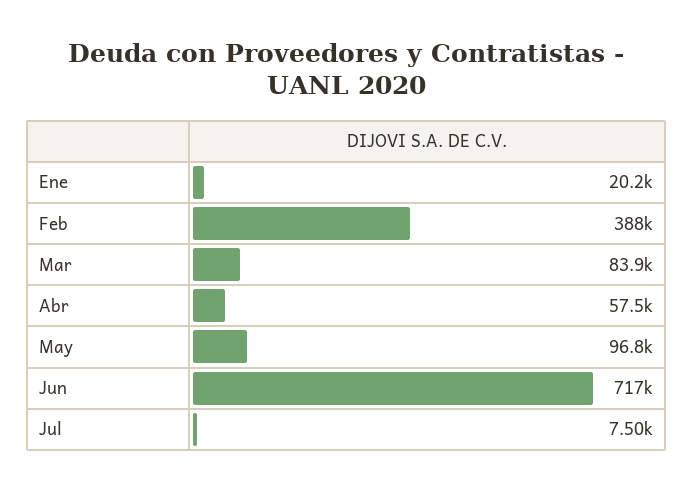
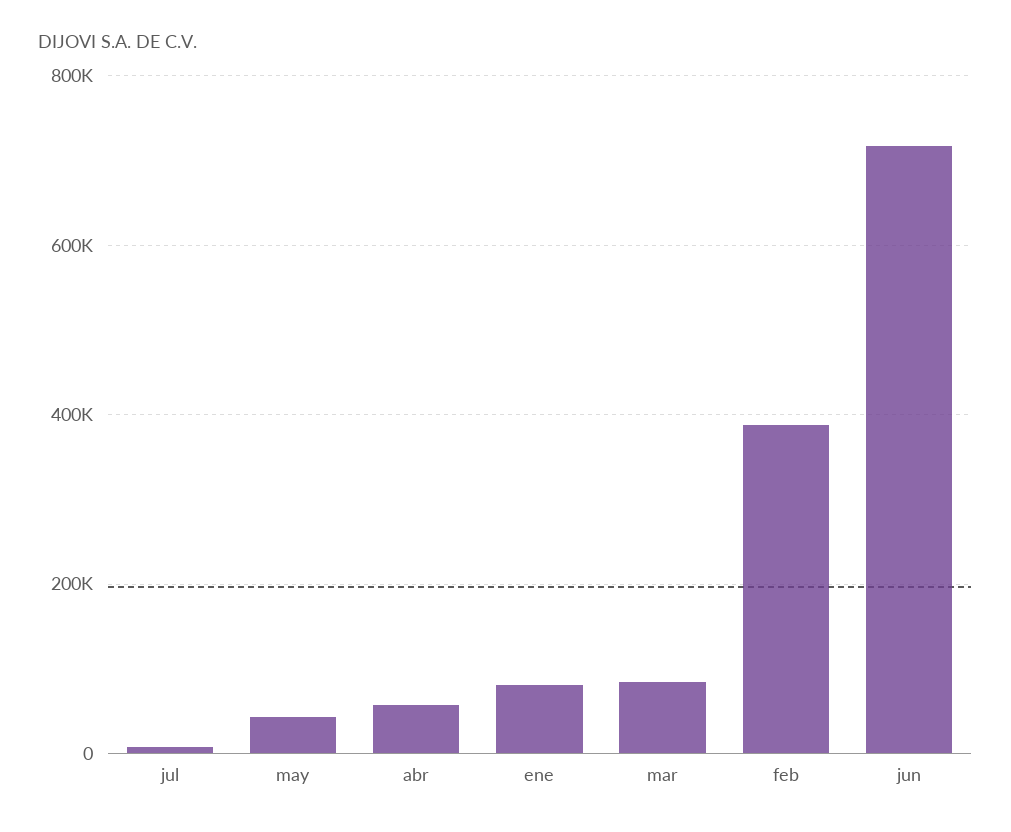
Ene: 20200 -> 80000
May: 96800 -> 40000

